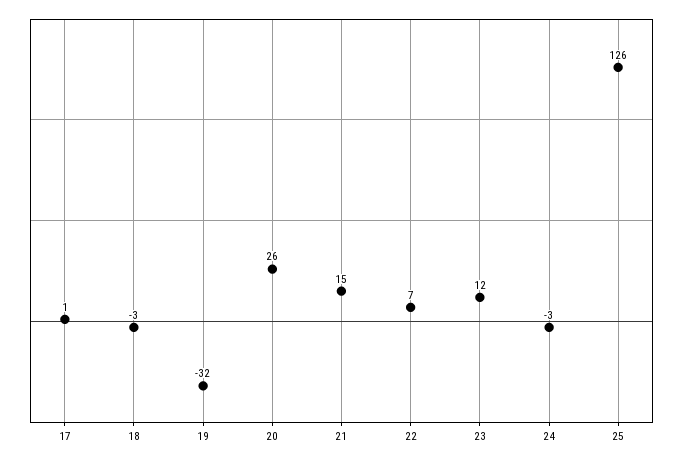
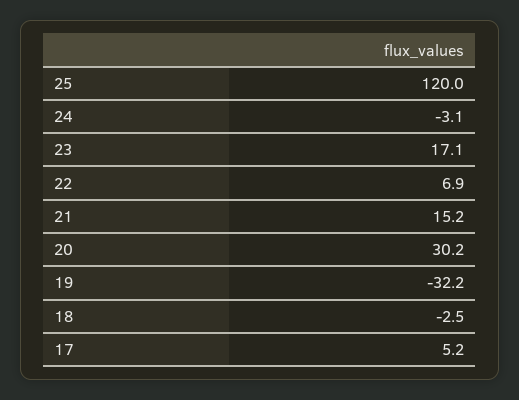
17: 1 -> 5.2
20: 26 -> 30.2
23: 12 -> 17.1
25: 126 -> 120

